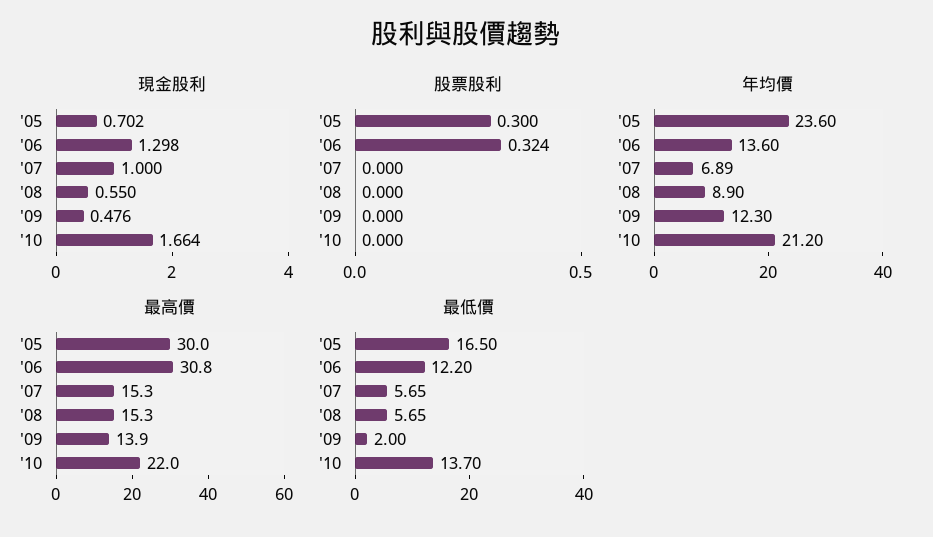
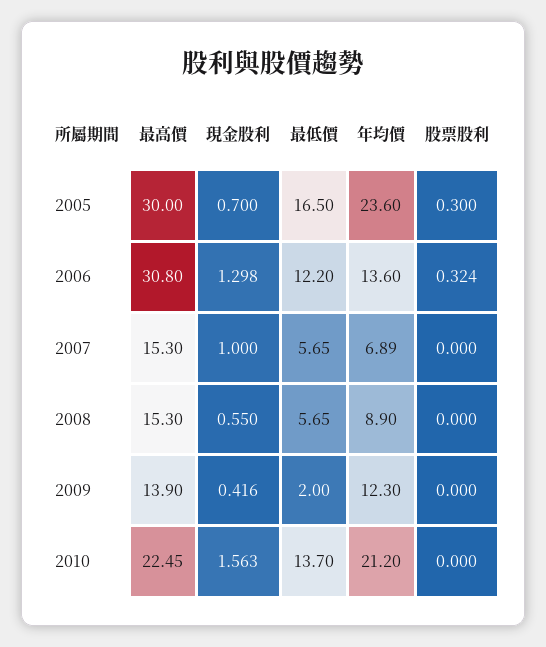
現金股利, '05: 0.702 -> 0.7
現金股利, '09: 0.476 -> 0.416
現金股利, '10: 1.664 -> 1.563
最高價, '10: 22 -> 22.45

